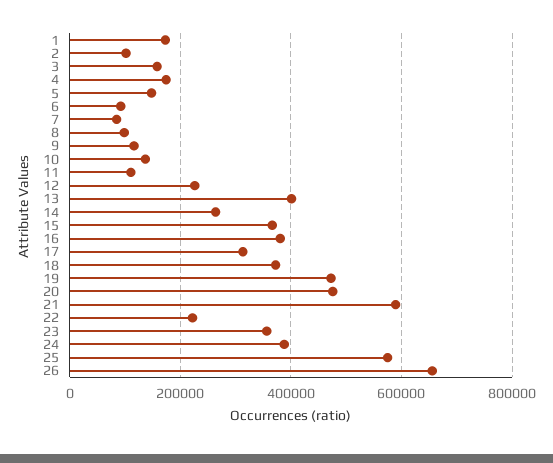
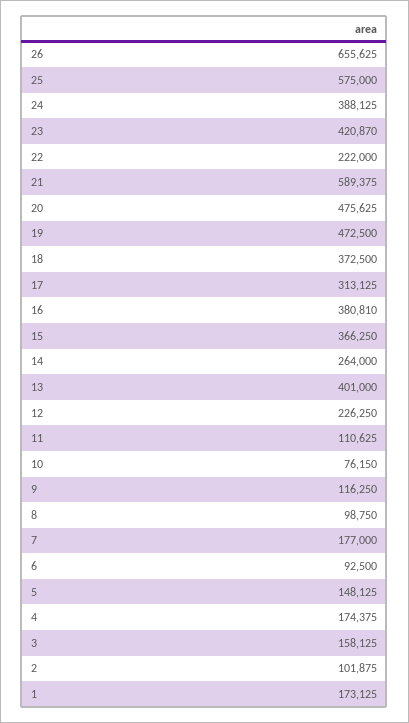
7: 80000 -> 177000
10: 140000 -> 76150
23: 360000 -> 420870

